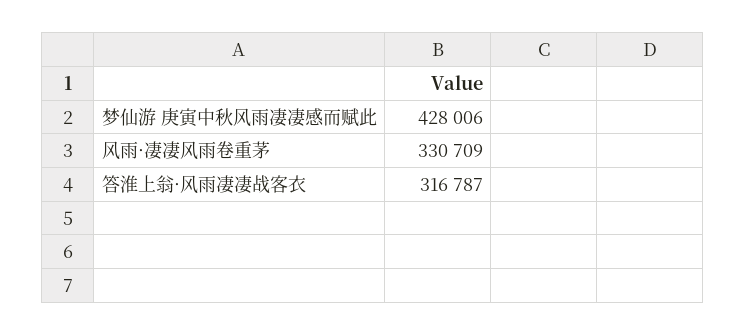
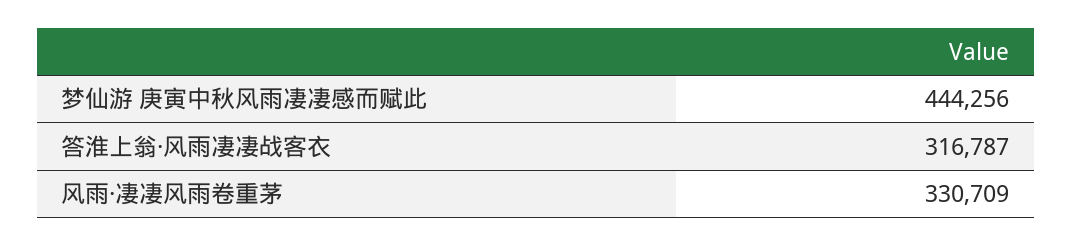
梦仙游 庚寅中秋风雨凄凄感而赋此: 428006 -> 444256

